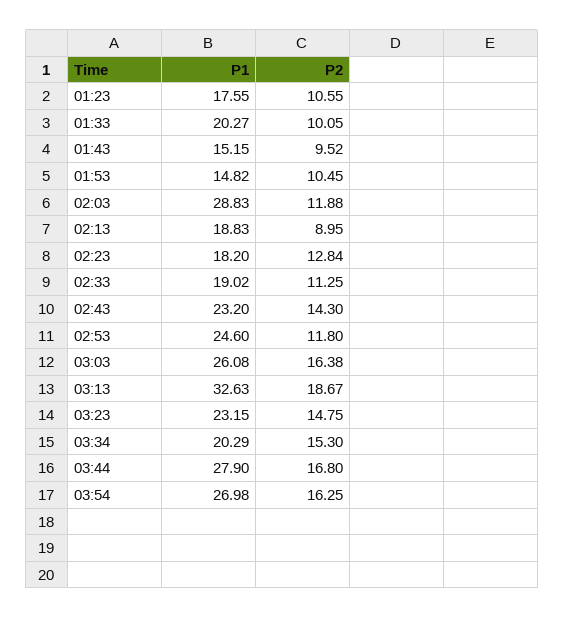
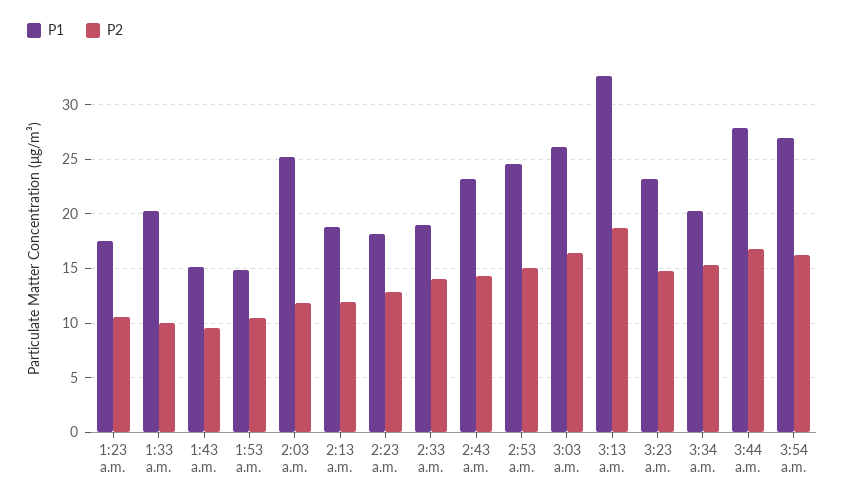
P1, 02:03: 28.83 -> 25
P2, 02:13: 8.95 -> 12
P2, 02:33: 11.25 -> 14
P2, 02:53: 11.8 -> 15

